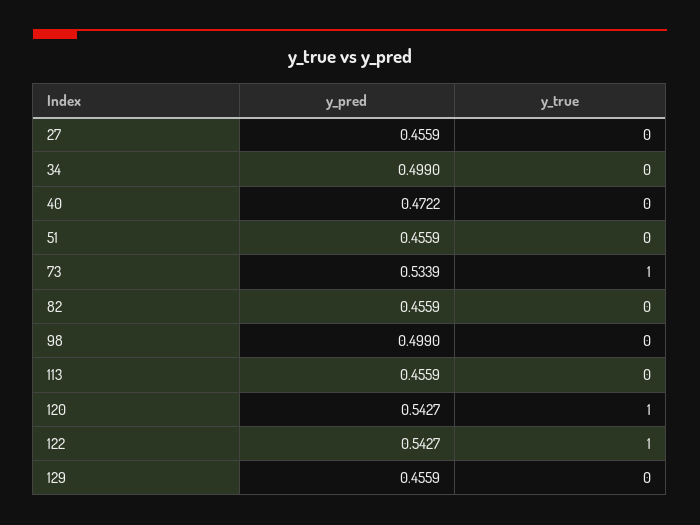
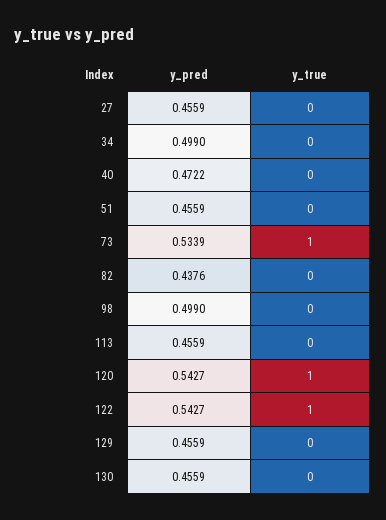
y_pred, 82: 0.4559 -> 0.4376
y_pred, 130: none -> 0.4559
y_true, 130: none -> 0

